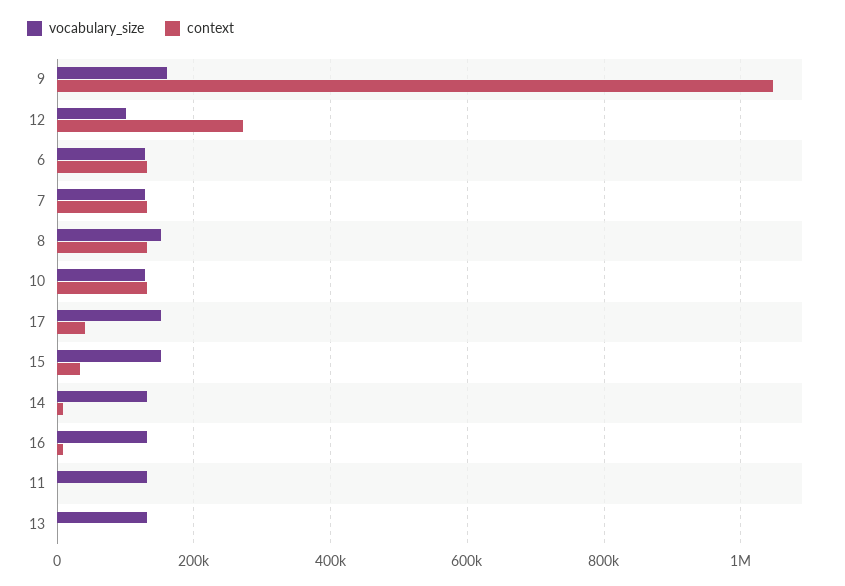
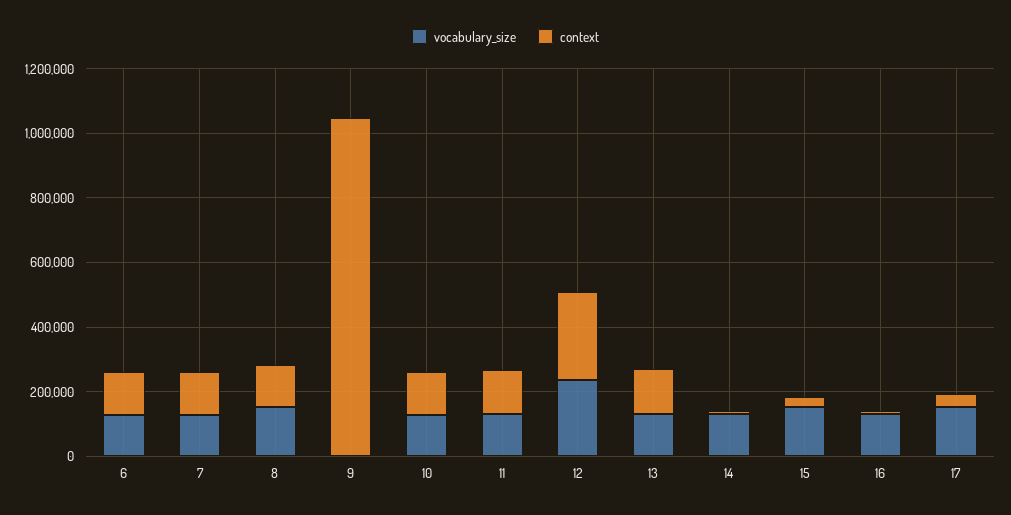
vocabulary_size, 9: 160000 -> 0
vocabulary_size, 12: 100000 -> 250000
context, 11: 0 -> 150000
context, 13: 0 -> 150000

